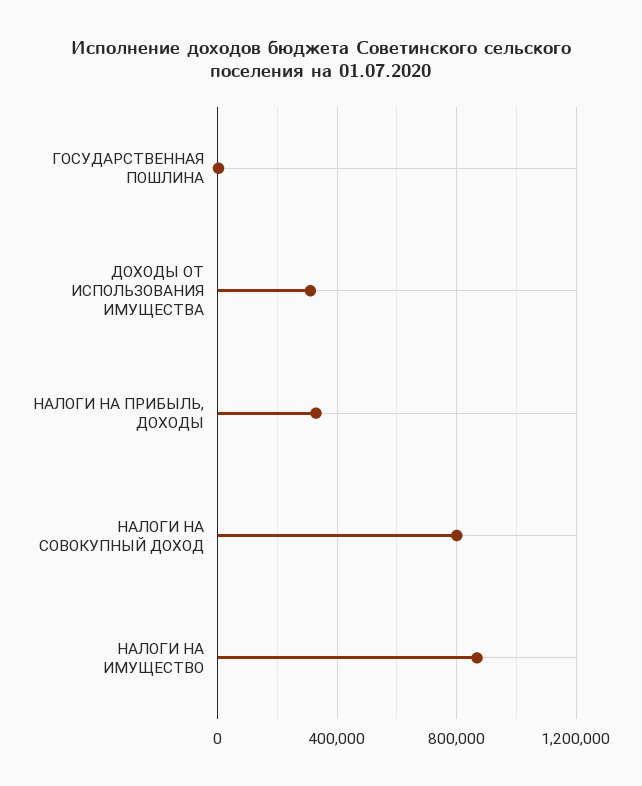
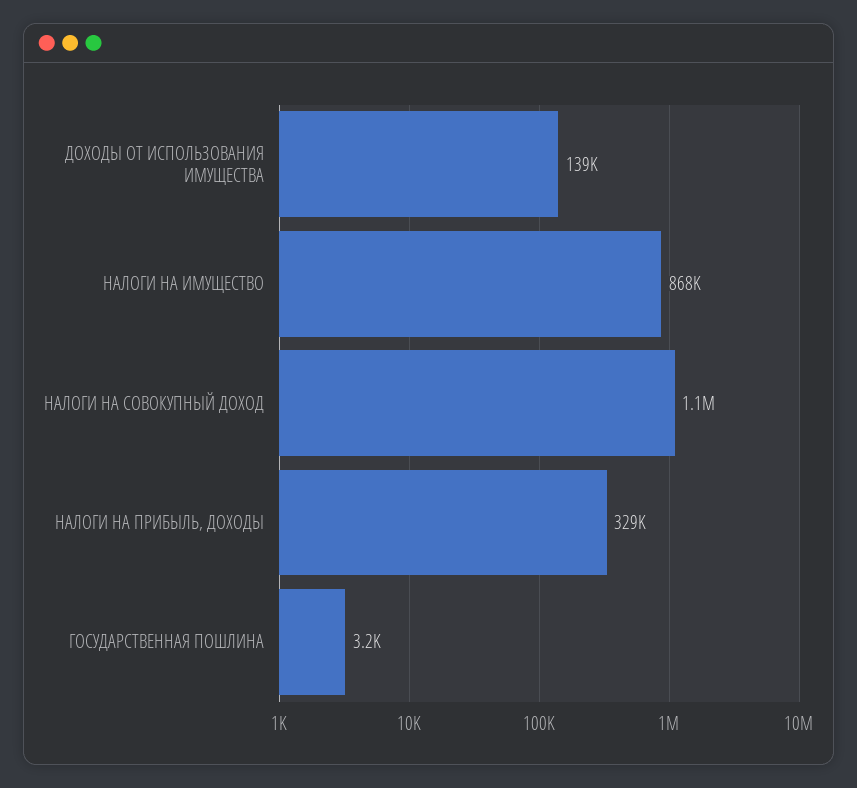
ДОХОДЫ ОТ ИСПОЛЬЗОВАНИЯ ИМУЩЕСТВА: 300000 -> 139000
НАЛОГИ НА СОВОКУПНЫЙ ДОХОД: 800000 -> 1100000

